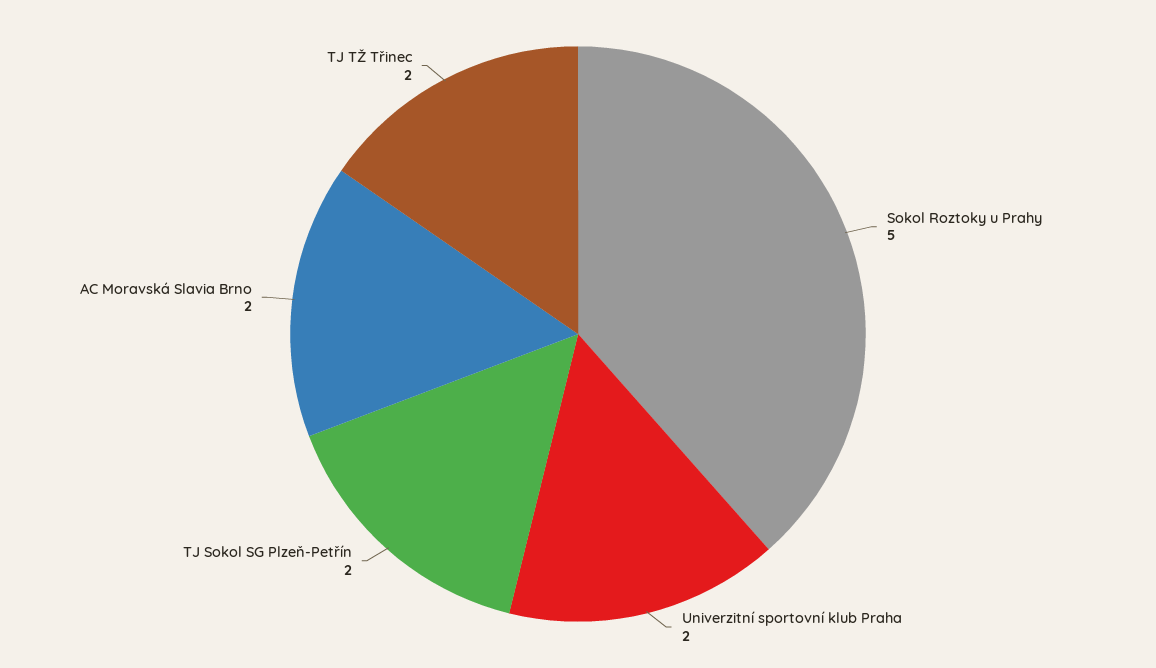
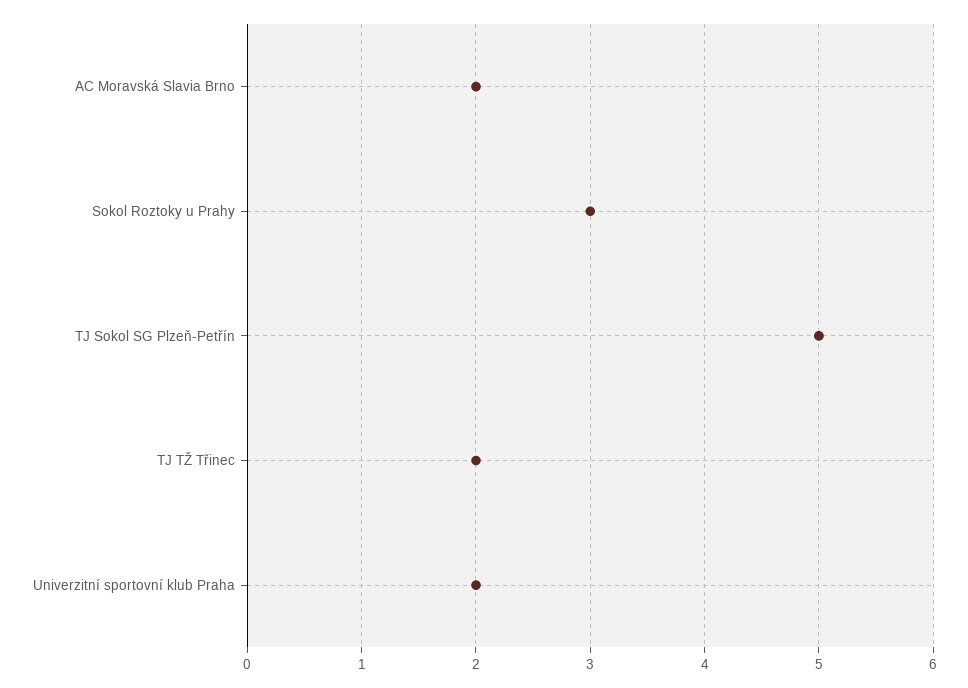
Sokol Roztoky u Prahy: 5 -> 3
TJ Sokol SG Plzeň-Petřín: 2 -> 5

